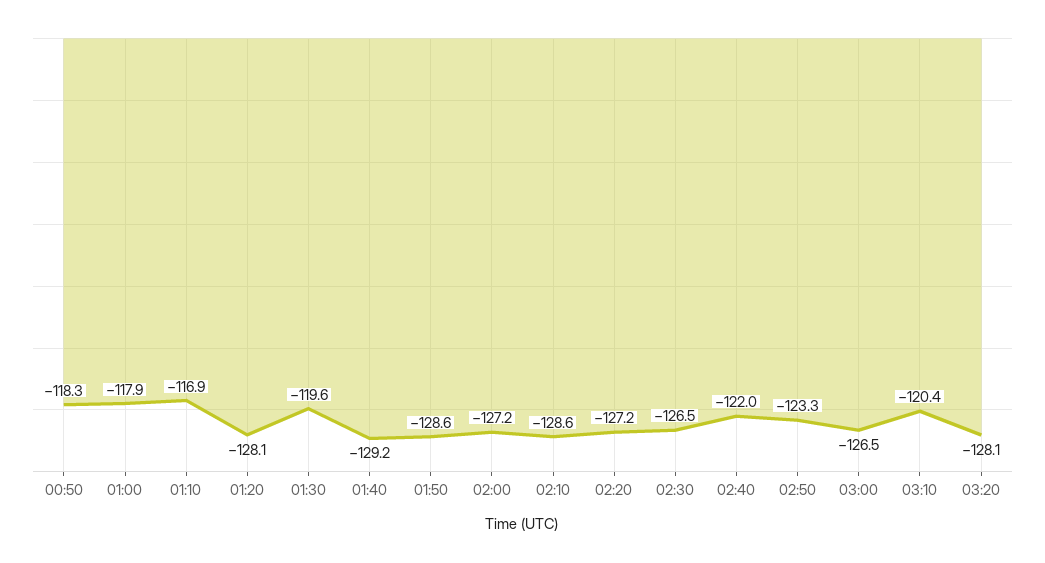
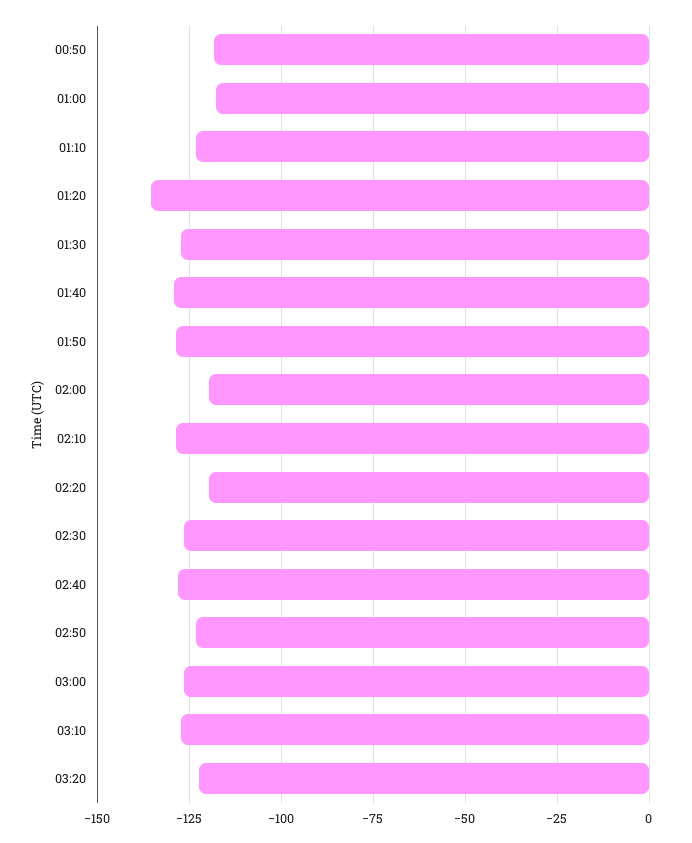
01:10: -116.9 -> -122.5
01:20: -128.1 -> -135
01:30: -119.6 -> -127.5
02:00: -127.2 -> -120
02:20: -127.2 -> -120
02:40: -122 -> -127.5
03:10: -120.4 -> -127.5
03:20: -128.1 -> -122.5

